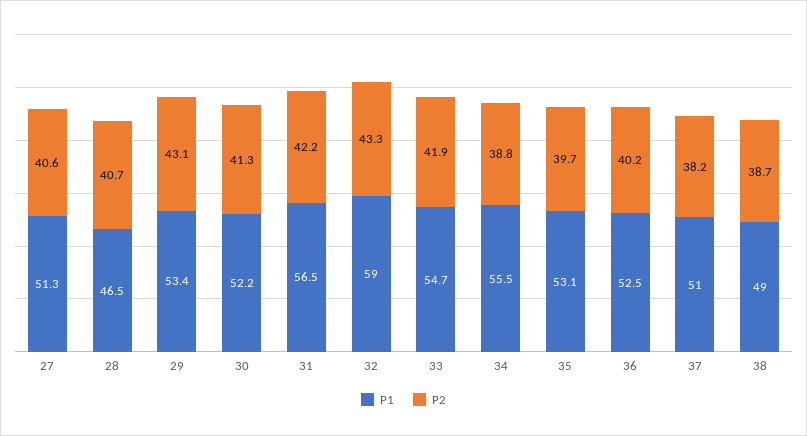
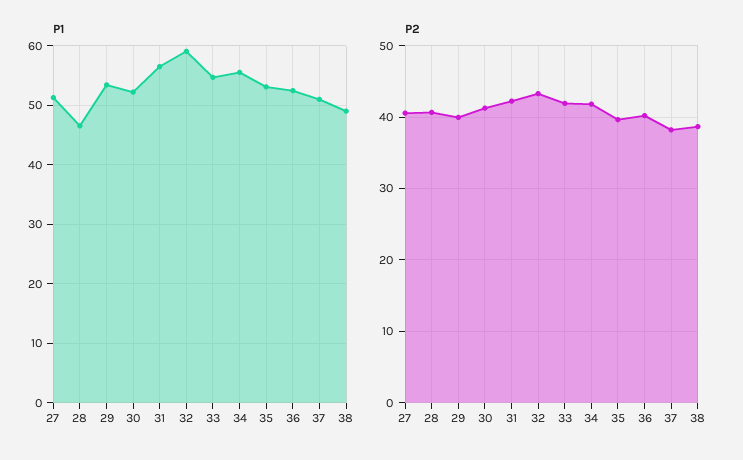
P2, 29: 43.1 -> 40
P2, 34: 38.8 -> 42

